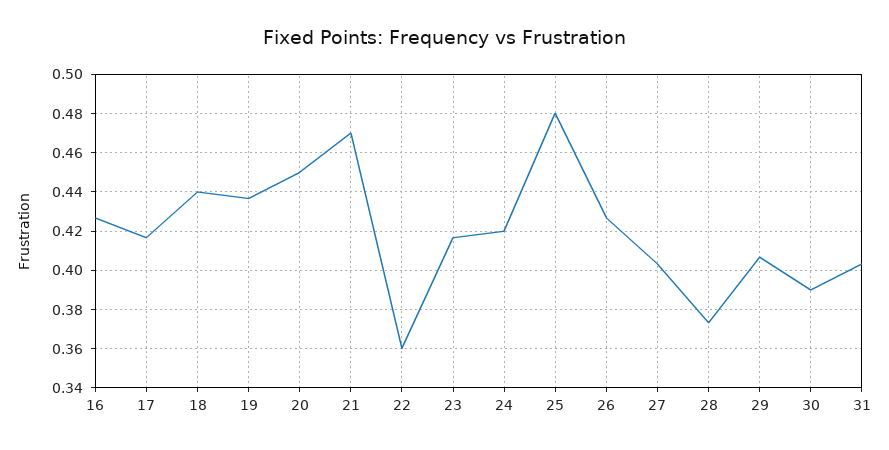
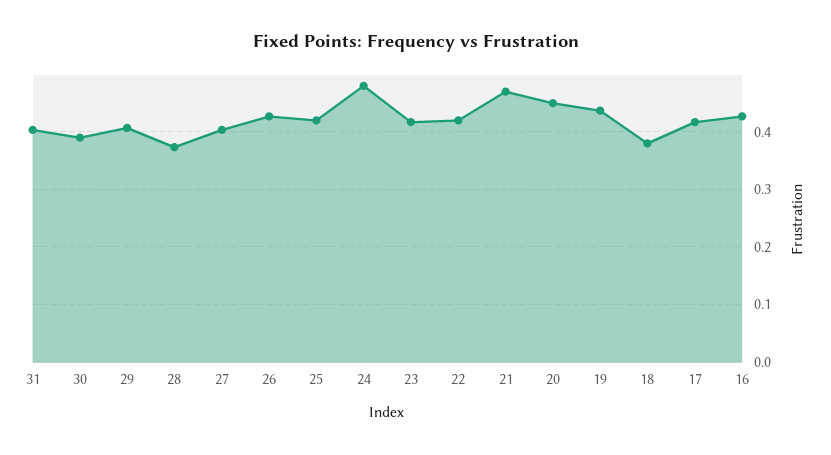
18: 0.44 -> 0.38
22: 0.36 -> 0.42
24: 0.42 -> 0.48
25: 0.48 -> 0.42

